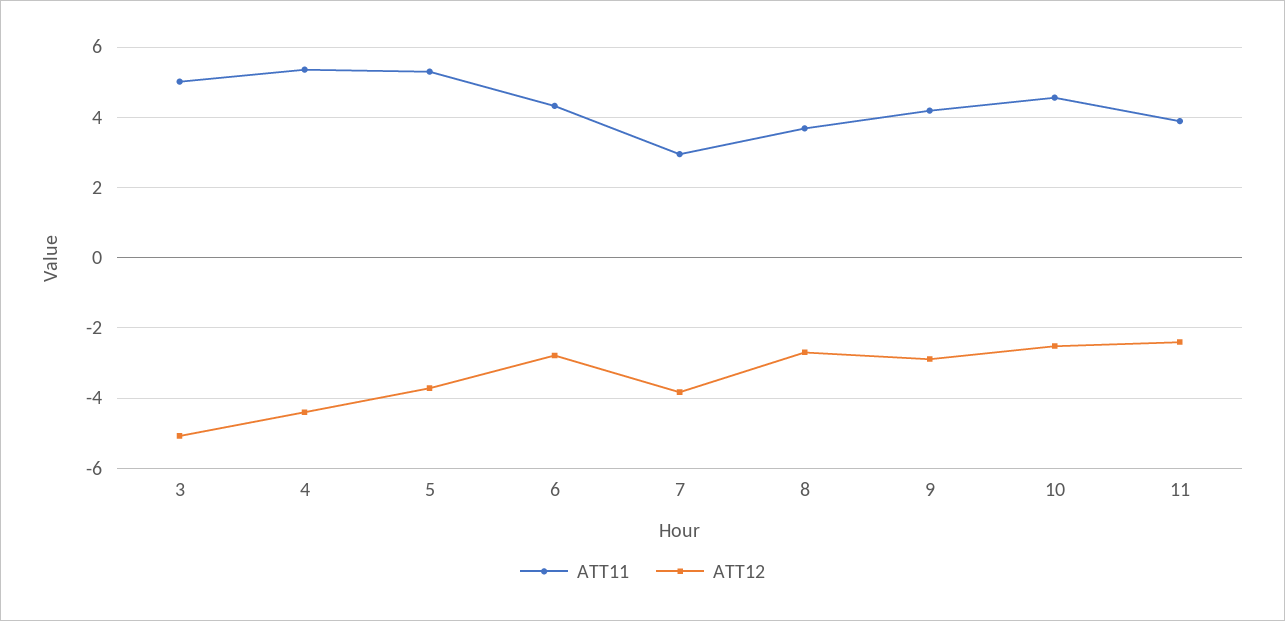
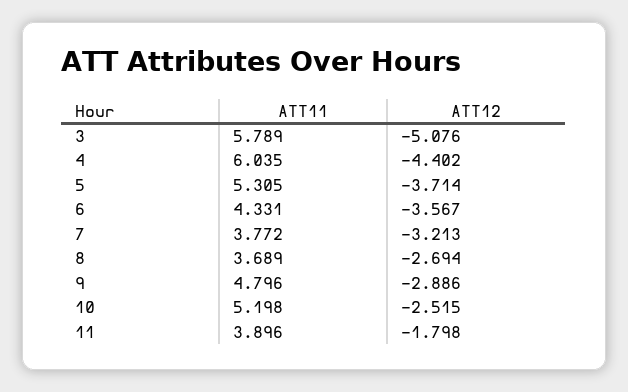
ATT11, 3: 5 -> 5.789
ATT11, 4: 5.4 -> 6.035
ATT12, 6: -2.8 -> -3.567
ATT11, 7: 3 -> 3.772
ATT12, 7: -3.8 -> -3.213
ATT11, 9: 4.2 -> 4.796
ATT11, 10: 4.6 -> 5.198
ATT12, 11: -2.4 -> -1.798

